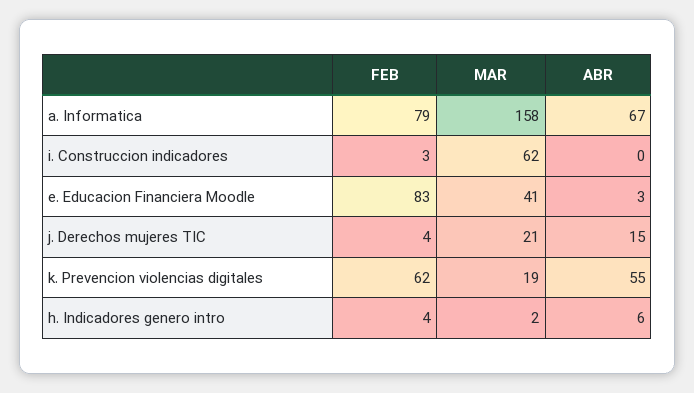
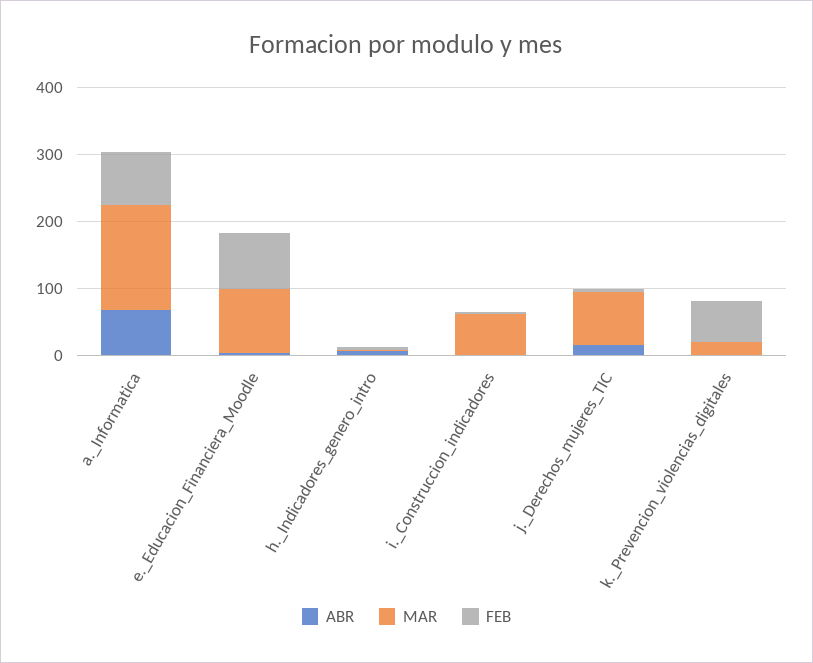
MAR, e. Educacion Financiera Moodle: 41 -> 100
MAR, j. Derechos mujeres TIC: 21 -> 80
ABR, k. Prevencion violencias digitales: 55 -> 0

